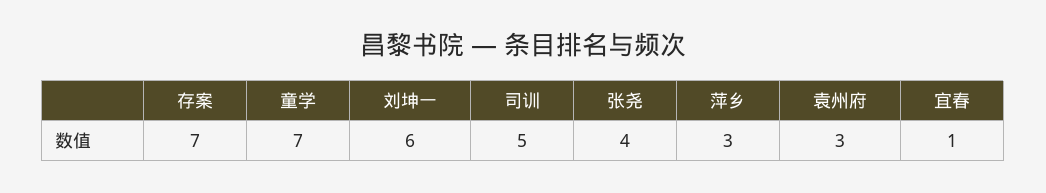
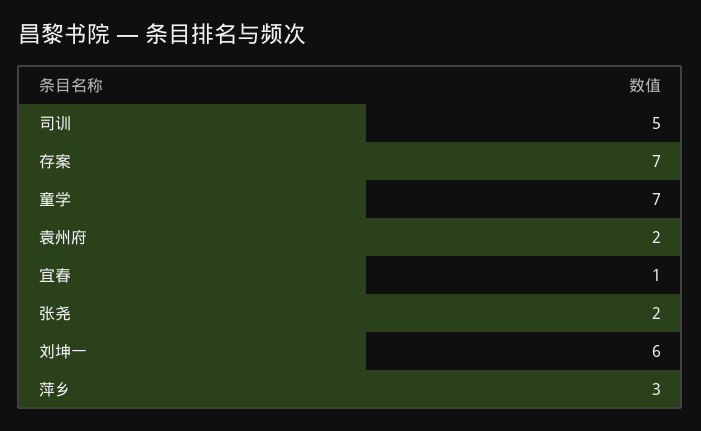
张尧: 4 -> 2
袁州府: 3 -> 2

